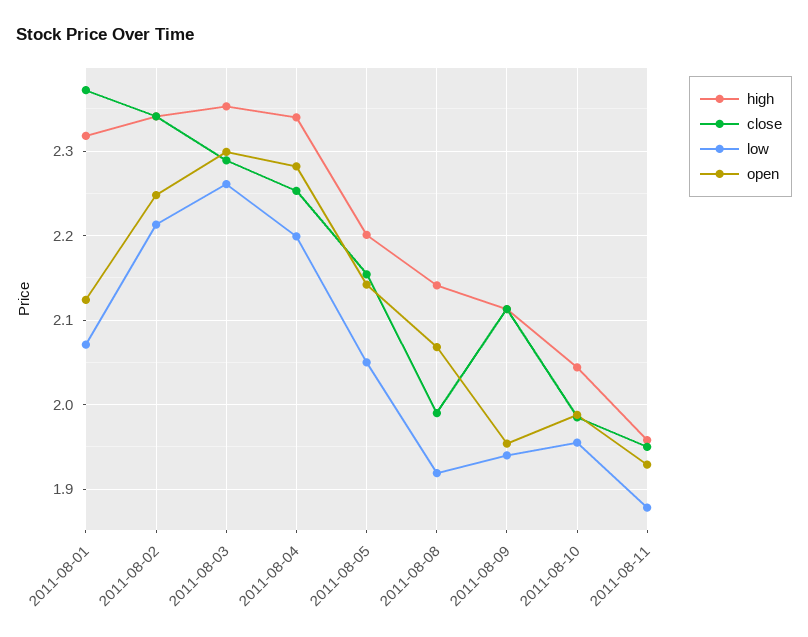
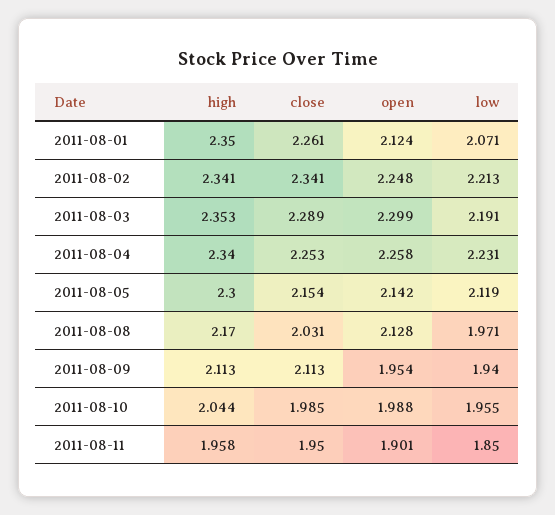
high, 2011-08-01: 2.32 -> 2.35
close, 2011-08-01: 2.37 -> 2.261
low, 2011-08-03: 2.26 -> 2.191
low, 2011-08-04: 2.2 -> 2.231
open, 2011-08-04: 2.28 -> 2.258
high, 2011-08-05: 2.2 -> 2.3
low, 2011-08-05: 2.05 -> 2.119
high, 2011-08-08: 2.14 -> 2.17
close, 2011-08-08: 1.99 -> 2.031
low, 2011-08-08: 1.92 -> 1.971
open, 2011-08-08: 2.07 -> 2.128
low, 2011-08-11: 1.88 -> 1.85
open, 2011-08-11: 1.93 -> 1.901

